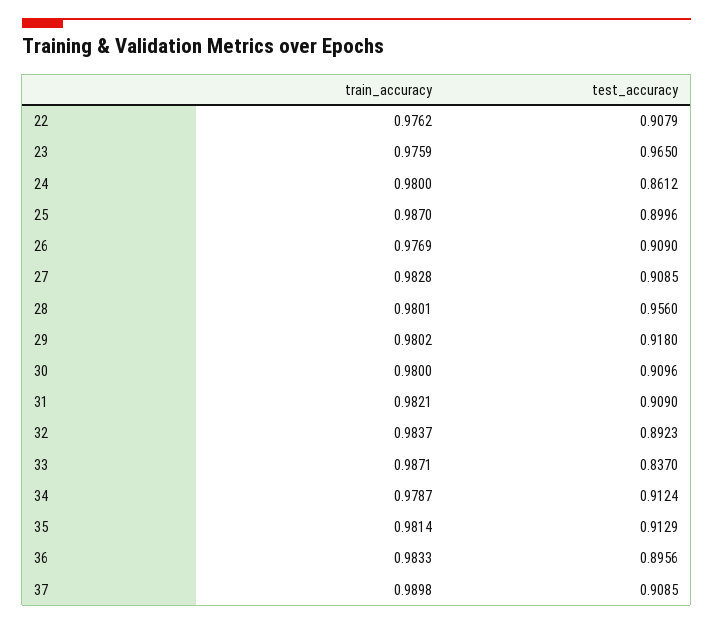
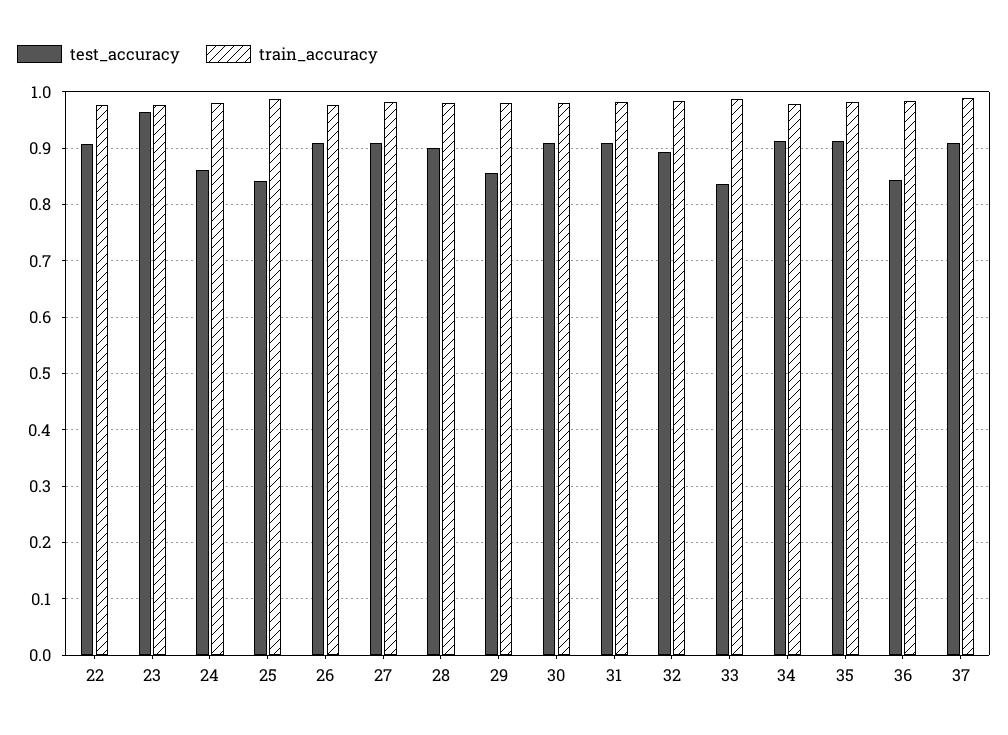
test_accuracy, 25: 0.8996 -> 0.84
test_accuracy, 28: 0.956 -> 0.9
test_accuracy, 29: 0.918 -> 0.86
test_accuracy, 36: 0.8956 -> 0.84

